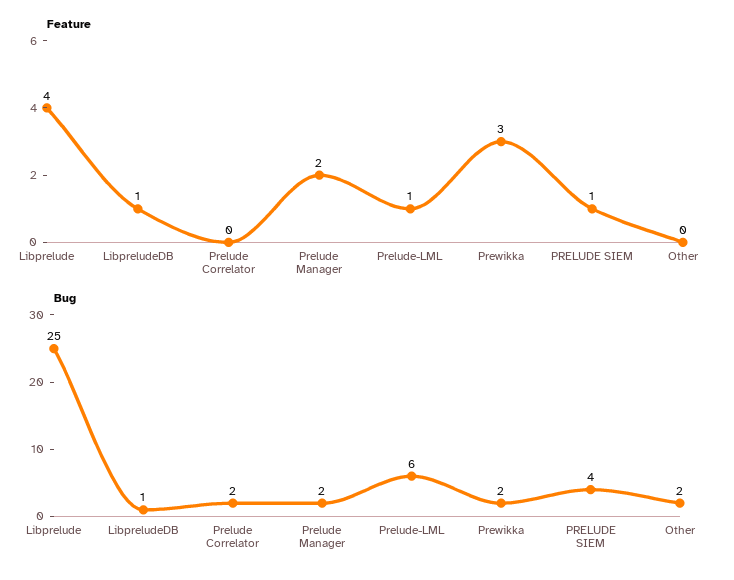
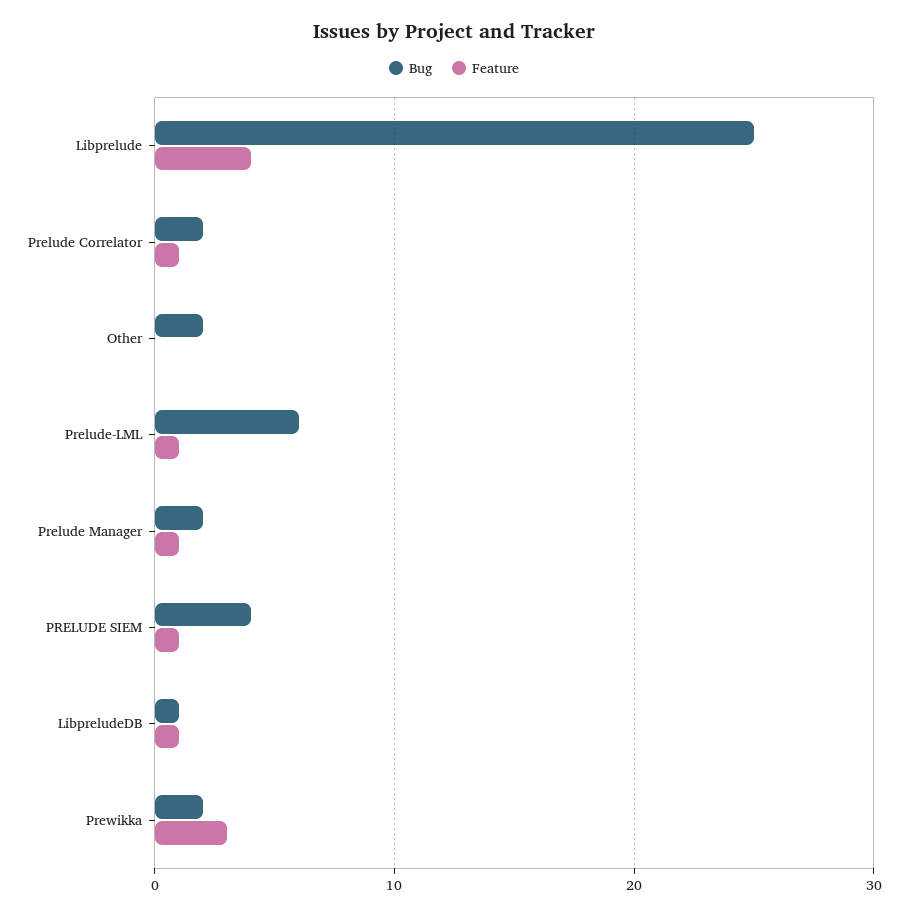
Feature, Prelude Correlator: 0 -> 1
Feature, Prelude Manager: 2 -> 1

